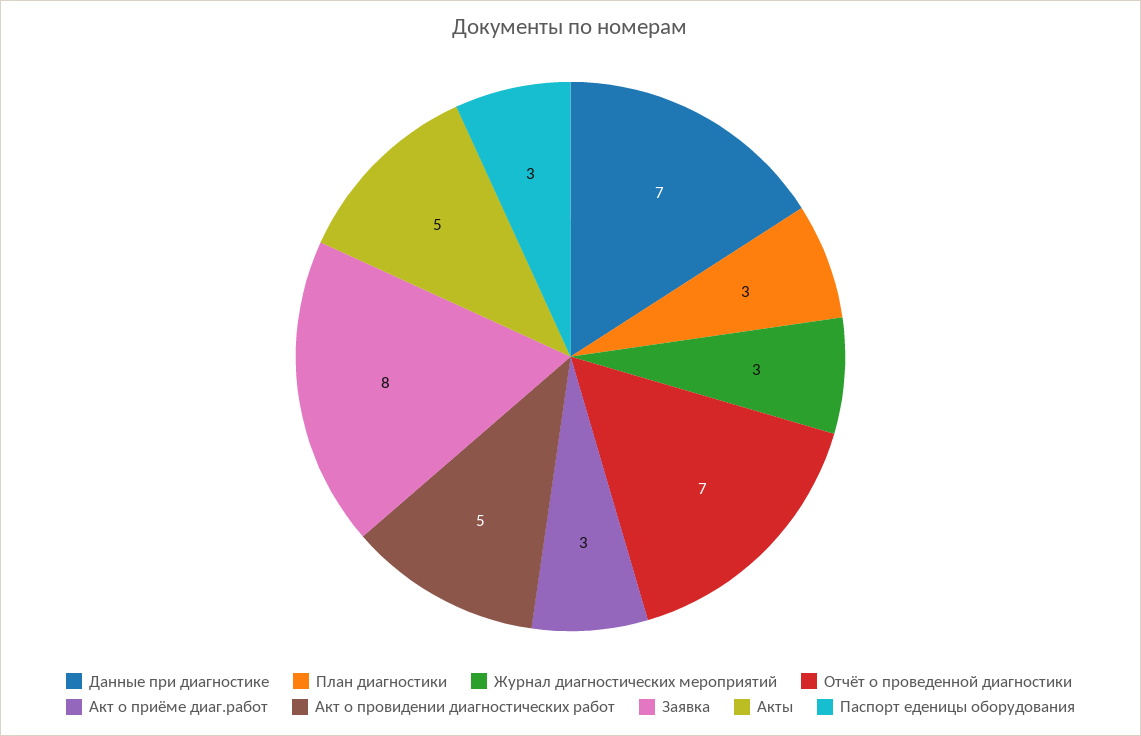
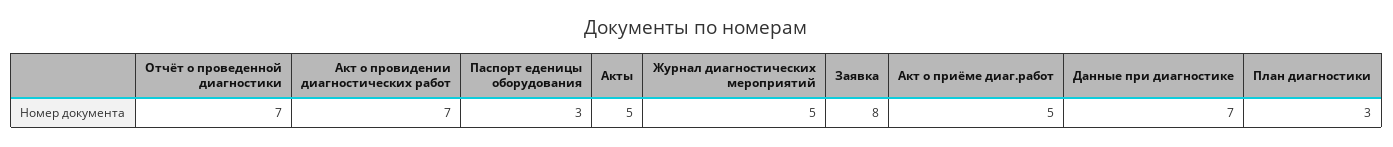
Журнал диагностических мероприятий: 3 -> 5
Акт о приёме диаг.работ: 3 -> 5
Акт о провидении диагностических работ: 5 -> 7

